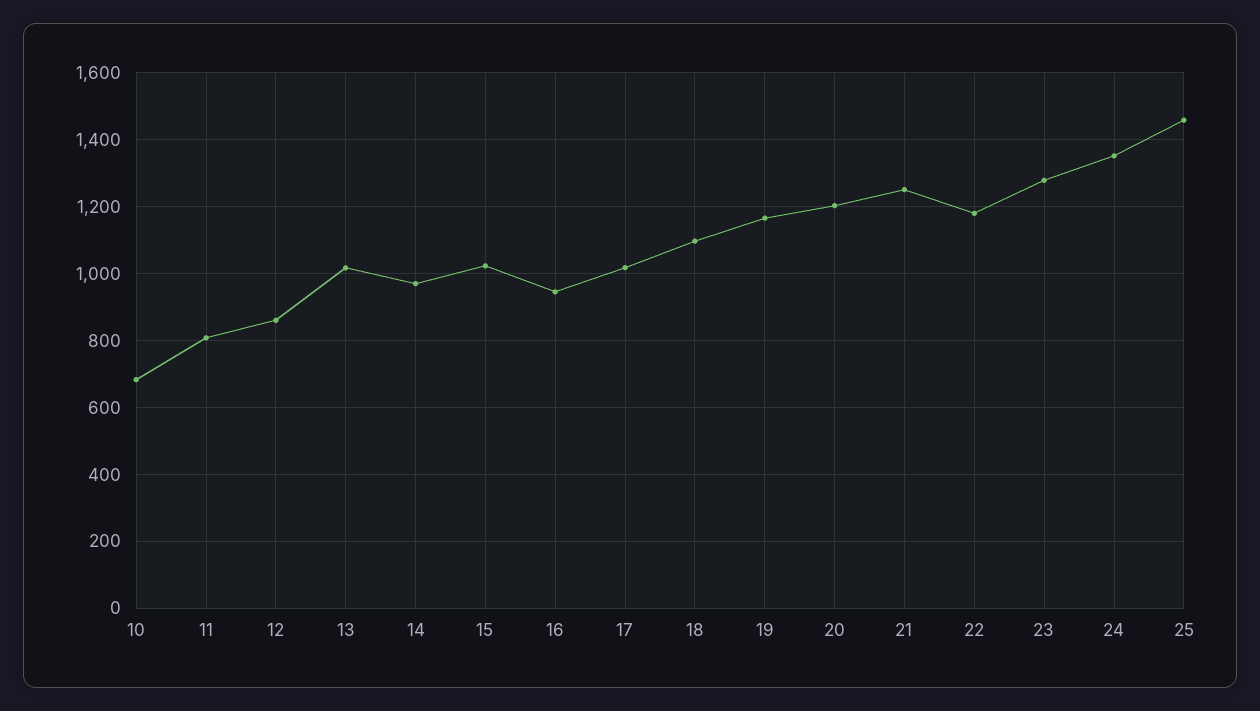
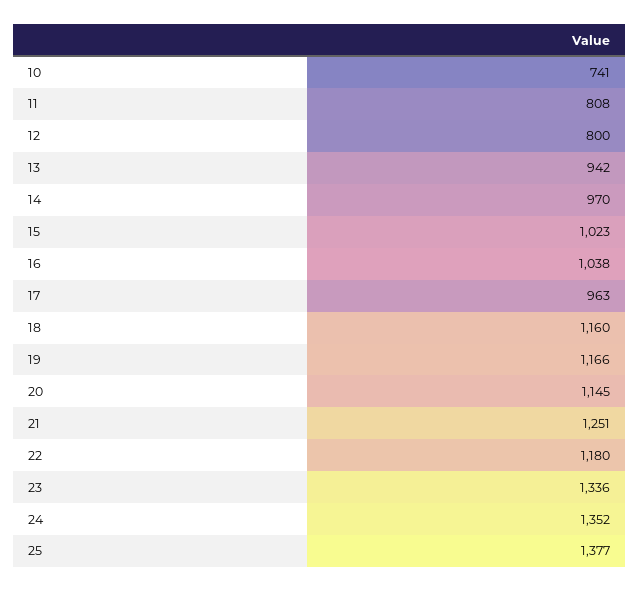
10: 680 -> 741
12: 860 -> 800
13: 1020 -> 942
16: 940 -> 1038
17: 1020 -> 963
18: 1100 -> 1160
20: 1200 -> 1145
23: 1280 -> 1336
25: 1460 -> 1377

